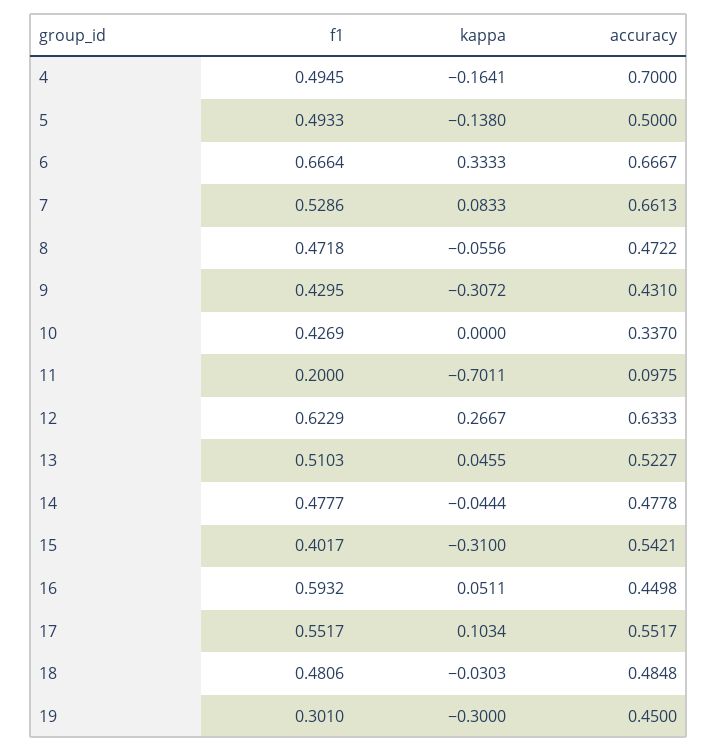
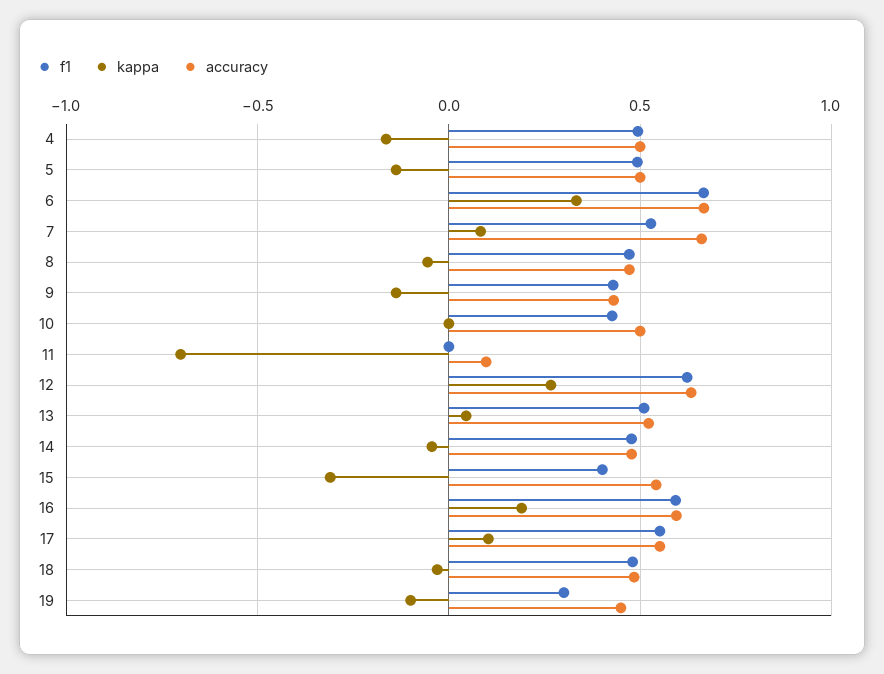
accuracy, 4: 0.7 -> 0.5
kappa, 9: -0.3072 -> -0.15
accuracy, 10: 0.337 -> 0.5
f1, 11: 0.2 -> 0
kappa, 16: 0.0511 -> 0.2
accuracy, 16: 0.4498 -> 0.6
kappa, 19: -0.3 -> -0.1

